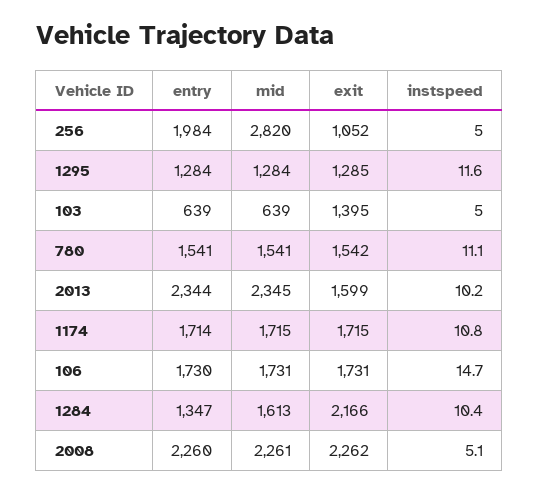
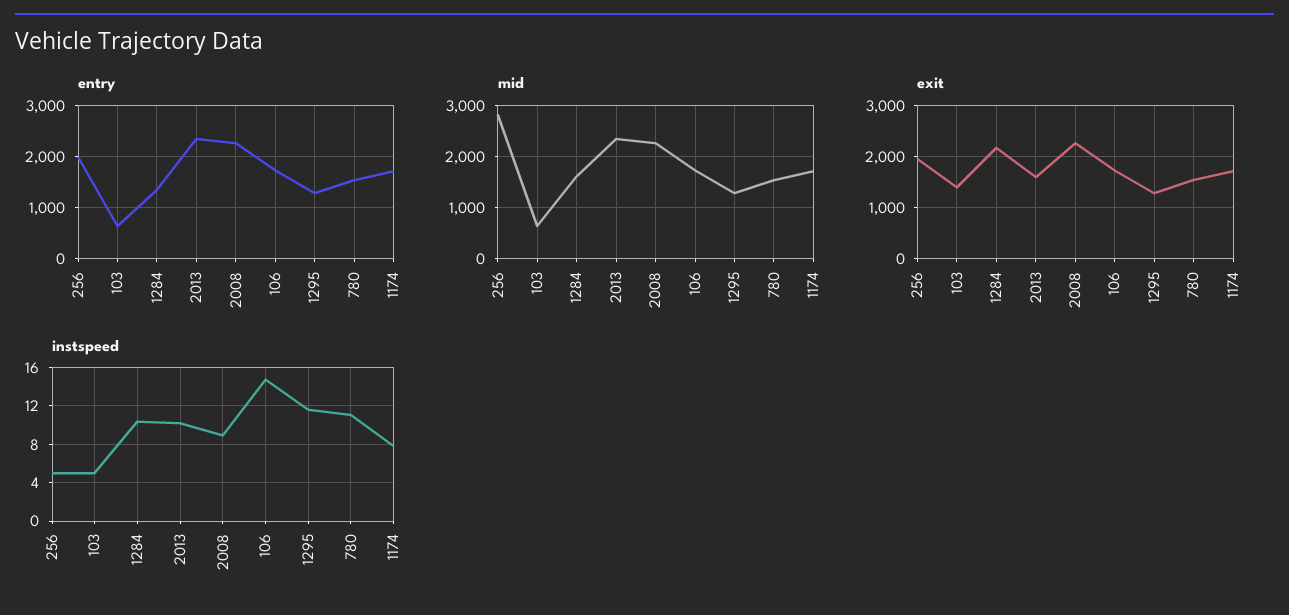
exit, 256: 1052 -> 2000
instspeed, 1174: 10.8 -> 8
instspeed, 2008: 5.1 -> 9

